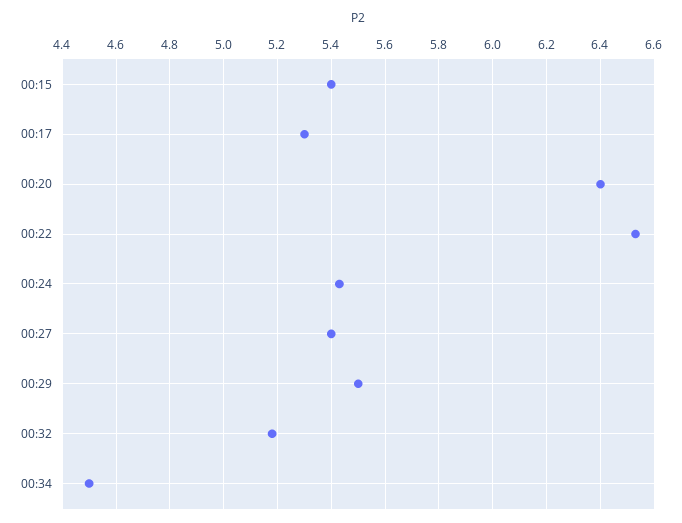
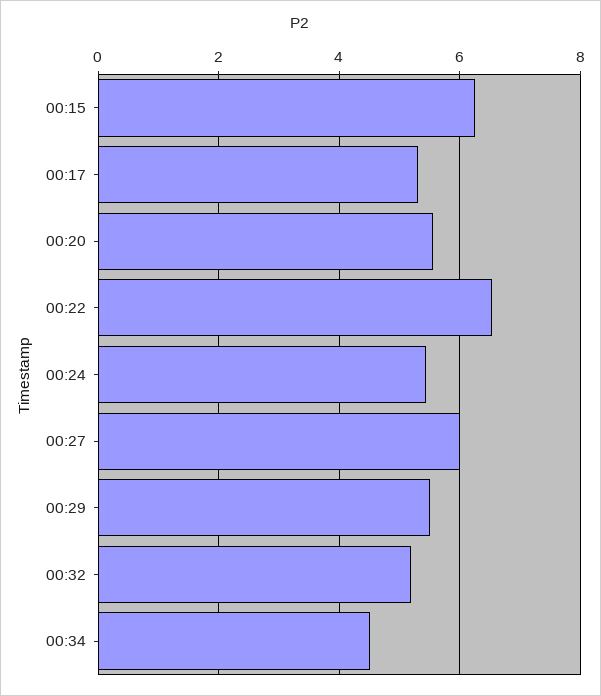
00:15: 5.4 -> 6.2
00:20: 6.4 -> 5.6
00:27: 5.4 -> 6

